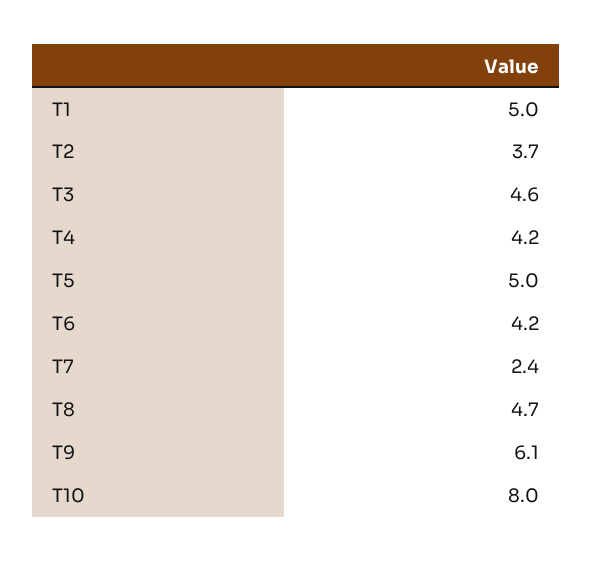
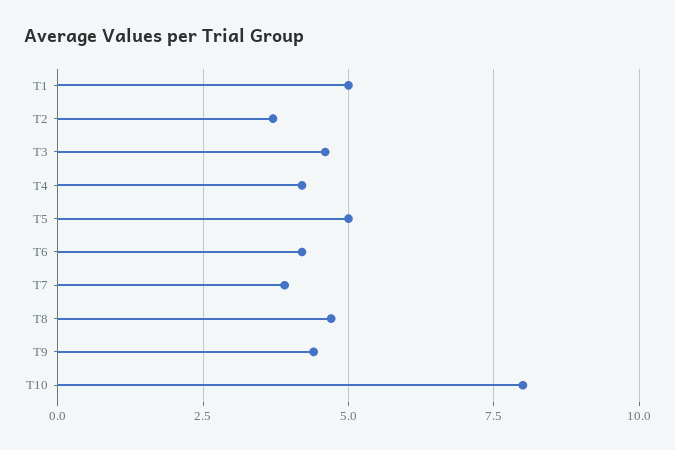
T7: 2.4 -> 4
T9: 6.1 -> 4.5

